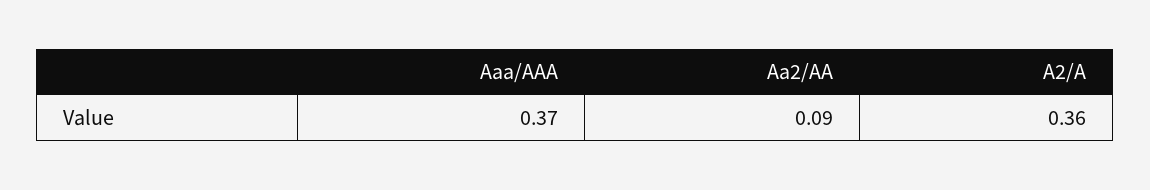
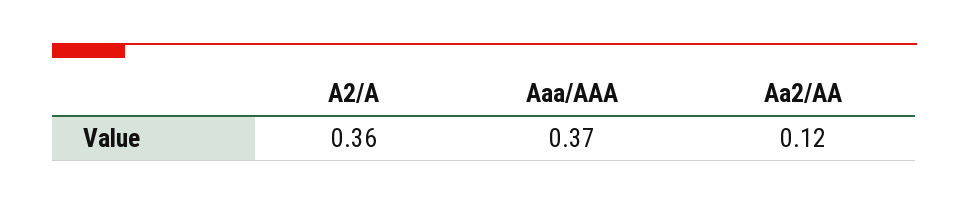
Aa2/AA: 0.09 -> 0.12

